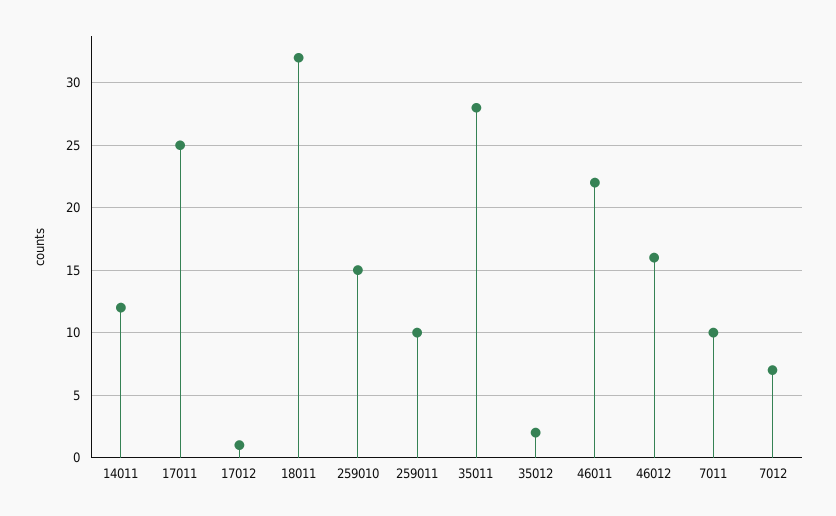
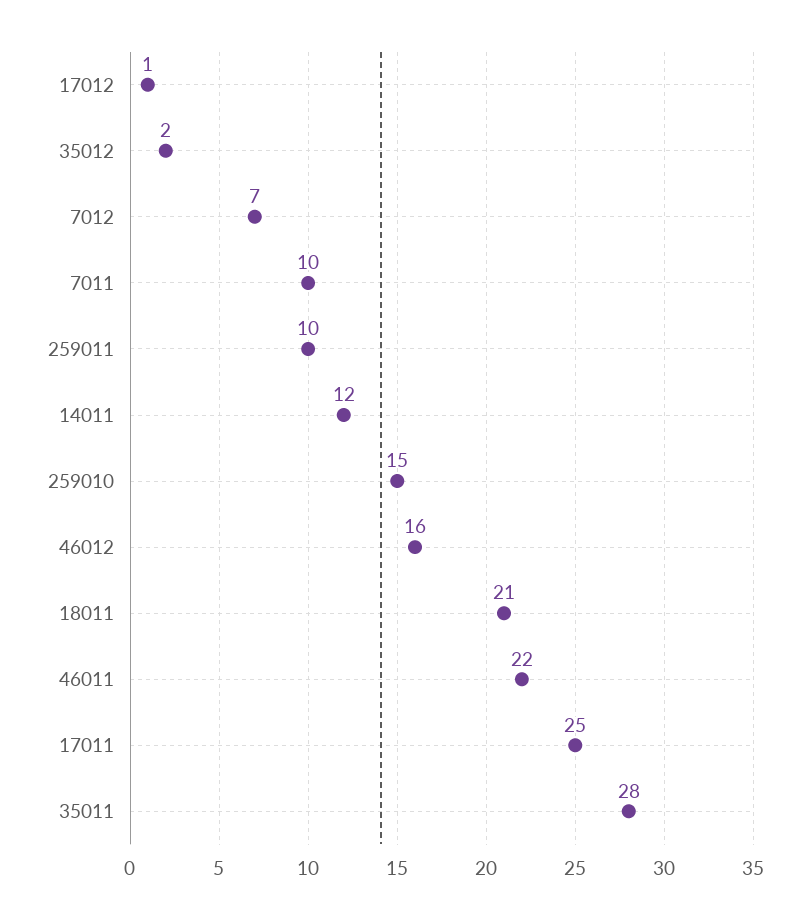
18011: 32 -> 21

